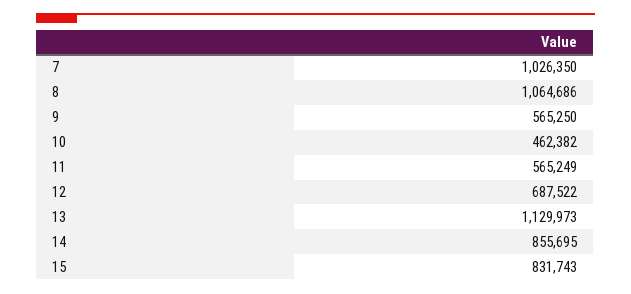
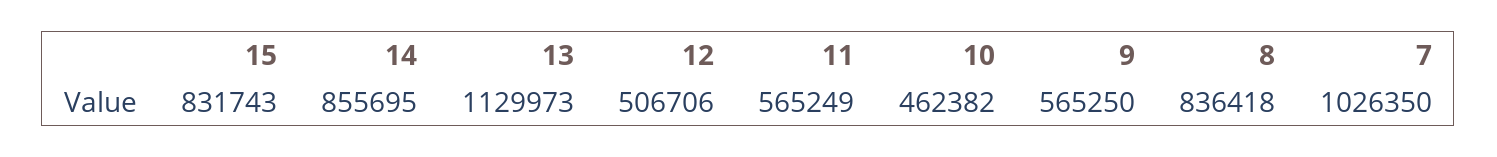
8: 1064686 -> 836418
12: 687522 -> 506706

